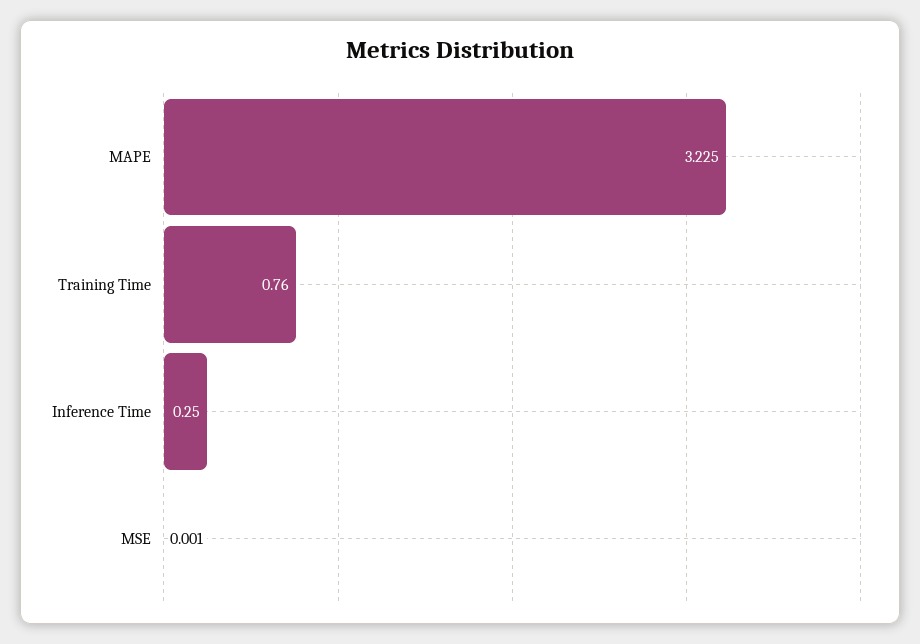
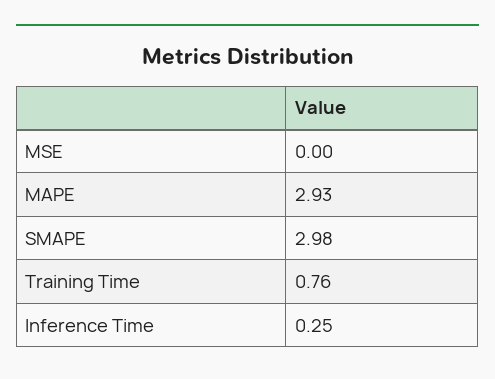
MAPE: 3.225 -> 2.93
SMAPE: none -> 2.98

